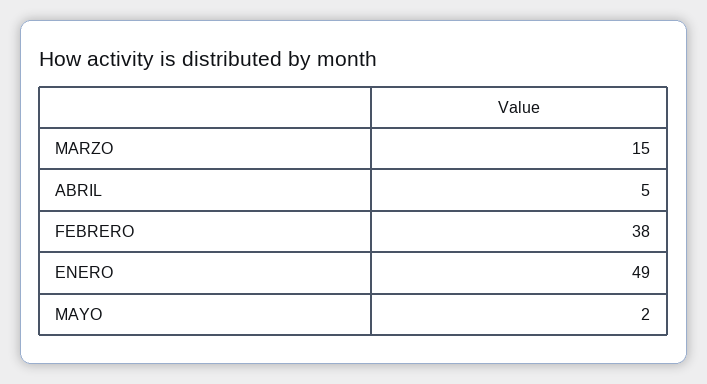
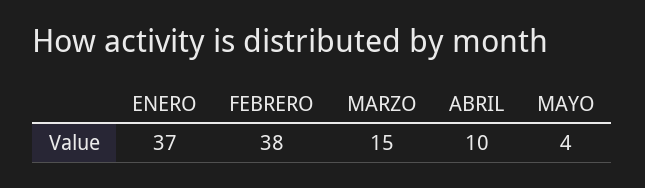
ABRIL: 5 -> 10
ENERO: 49 -> 37
MAYO: 2 -> 4

